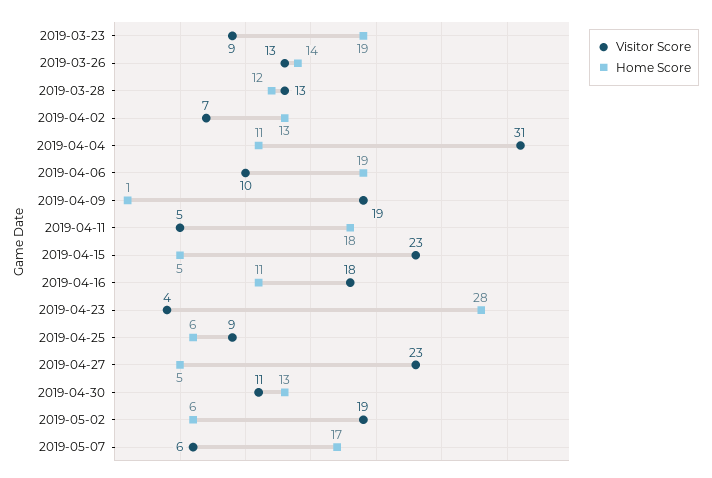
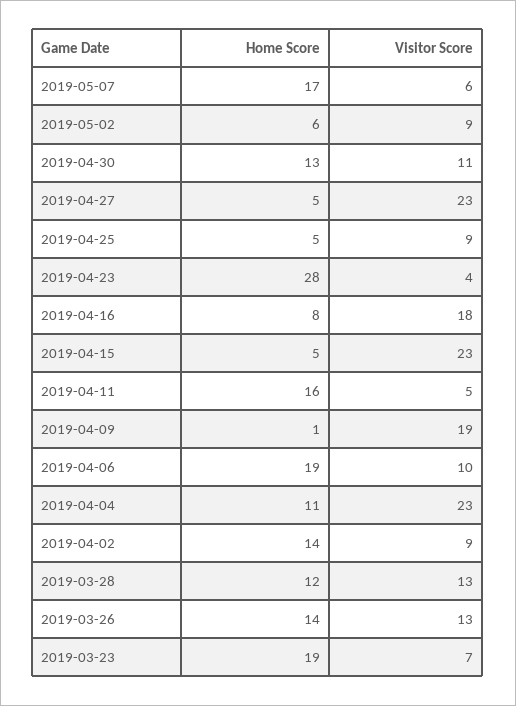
Visitor Score, 2019-03-23: 9 -> 7
Visitor Score, 2019-04-02: 7 -> 9
Home Score, 2019-04-02: 13 -> 14
Visitor Score, 2019-04-04: 31 -> 23
Home Score, 2019-04-11: 18 -> 16
Home Score, 2019-04-16: 11 -> 8
Home Score, 2019-04-25: 6 -> 5
Visitor Score, 2019-05-02: 19 -> 9

